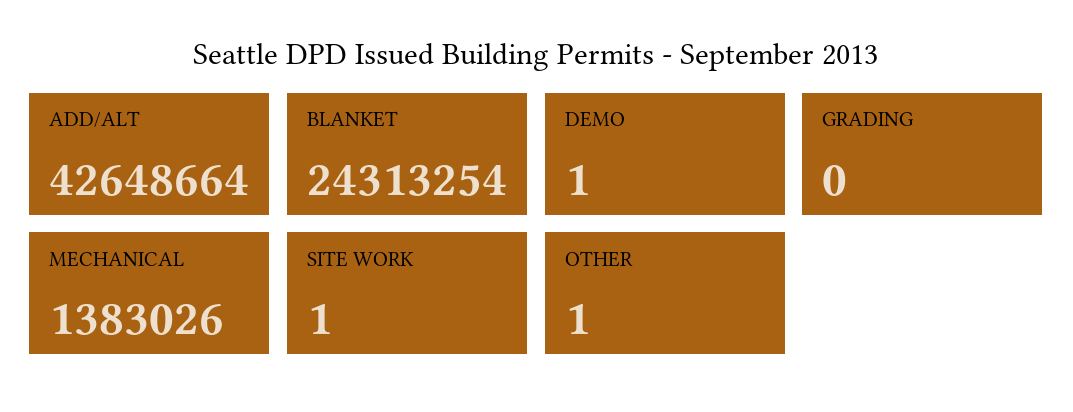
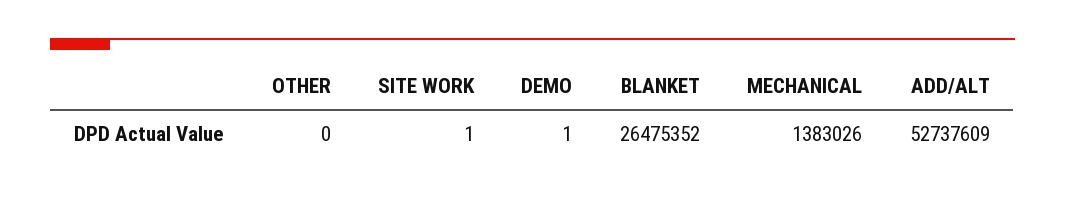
ADD/ALT: 42648664 -> 52737609
BLANKET: 24313254 -> 26475352
GRADING: 0 -> none
OTHER: 1 -> 0

